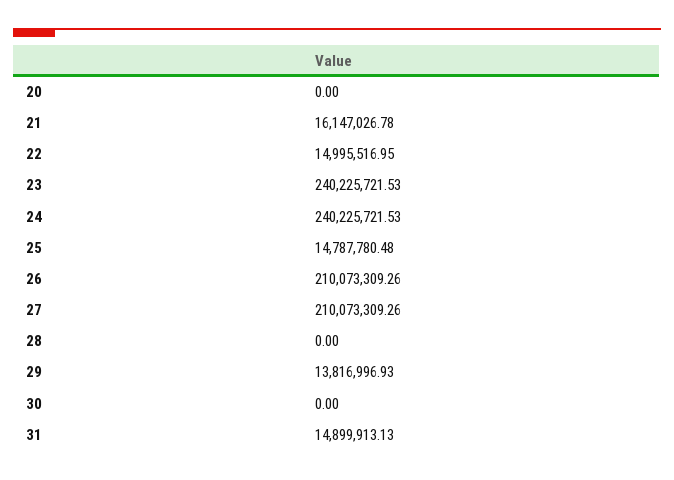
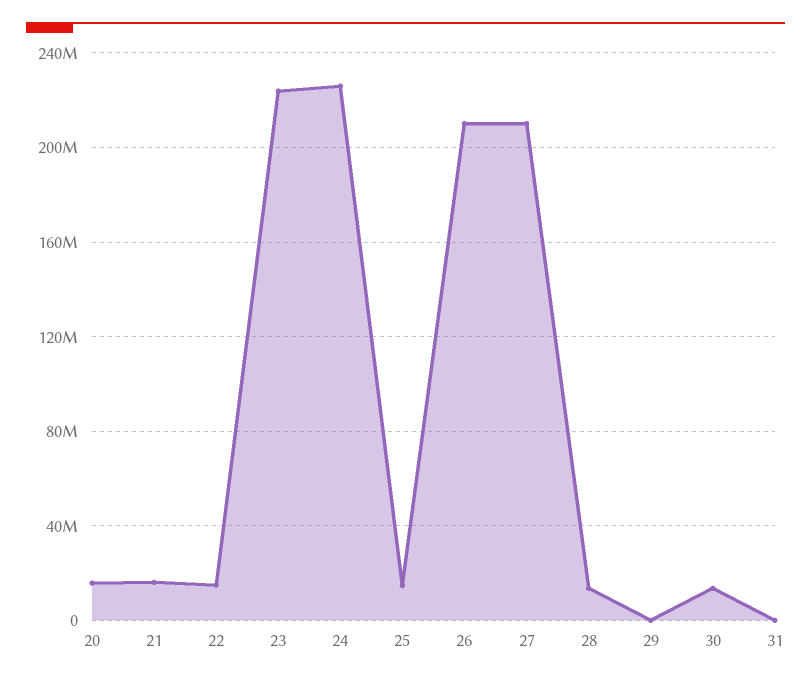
20: 0 -> 15000000
23: 240225721.53 -> 225000000
24: 240225721.53 -> 225000000
28: 0 -> 15000000
29: 13816996.93 -> 0
30: 0 -> 15000000
31: 14899913.13 -> 0

